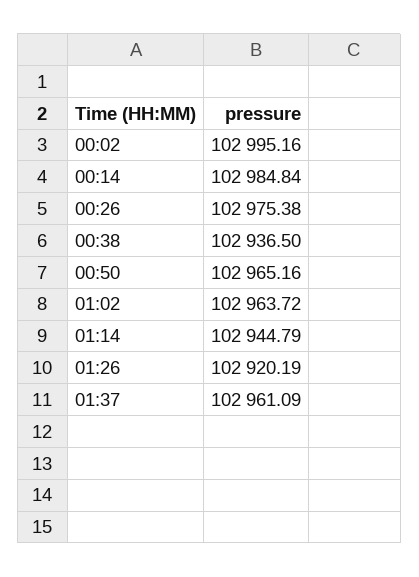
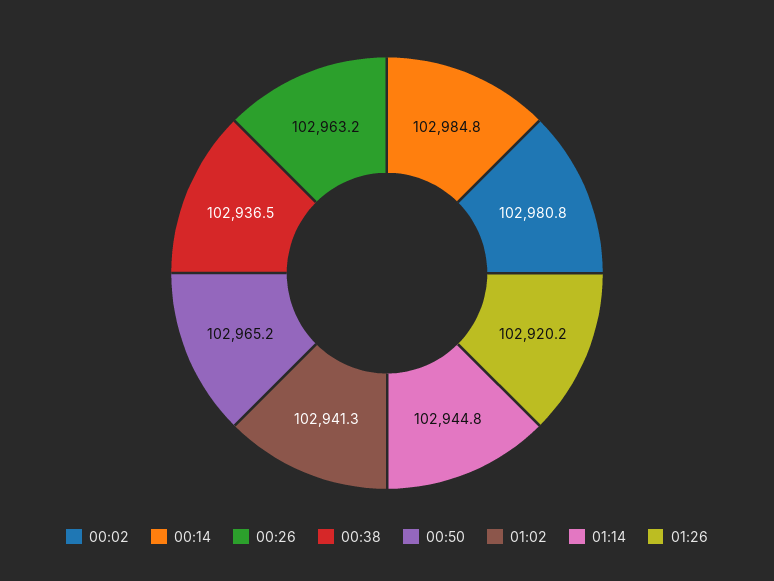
00:02: 102995.16 -> 102980.8
00:26: 102975.38 -> 102963.2
01:02: 102963.72 -> 102941.3
01:37: 102961.09 -> none

